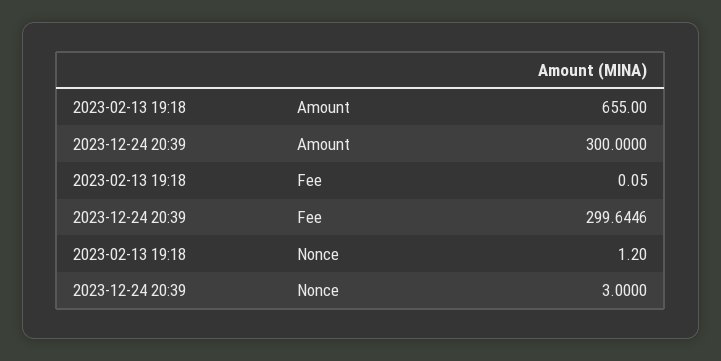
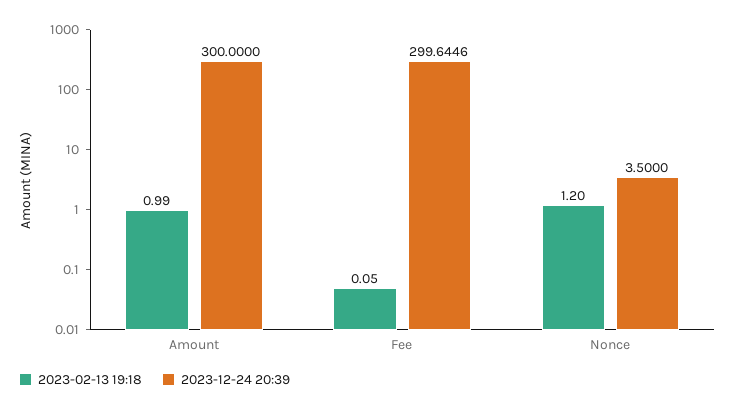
2023-02-13 19:18, Amount: 655 -> 0.99
2023-12-24 20:39, Nonce: 3 -> 3.5

